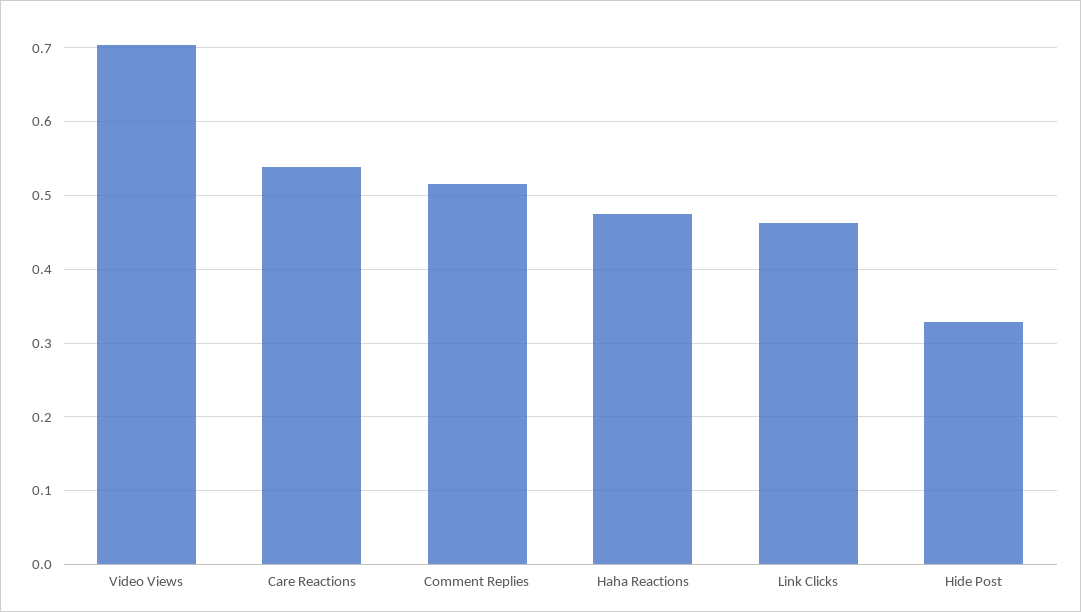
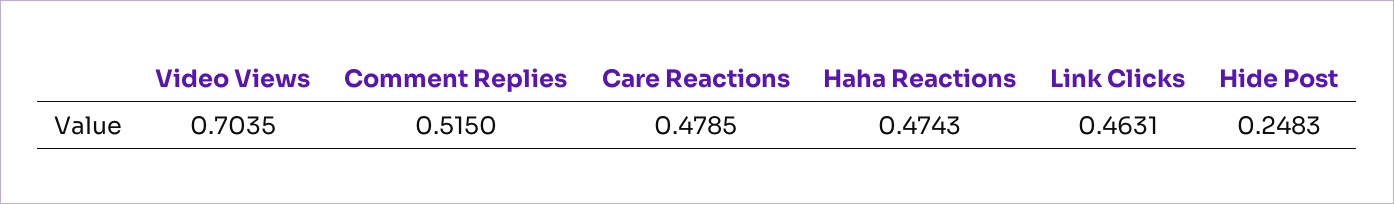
Care Reactions: 0.54 -> 0.4785
Hide Post: 0.33 -> 0.2483

